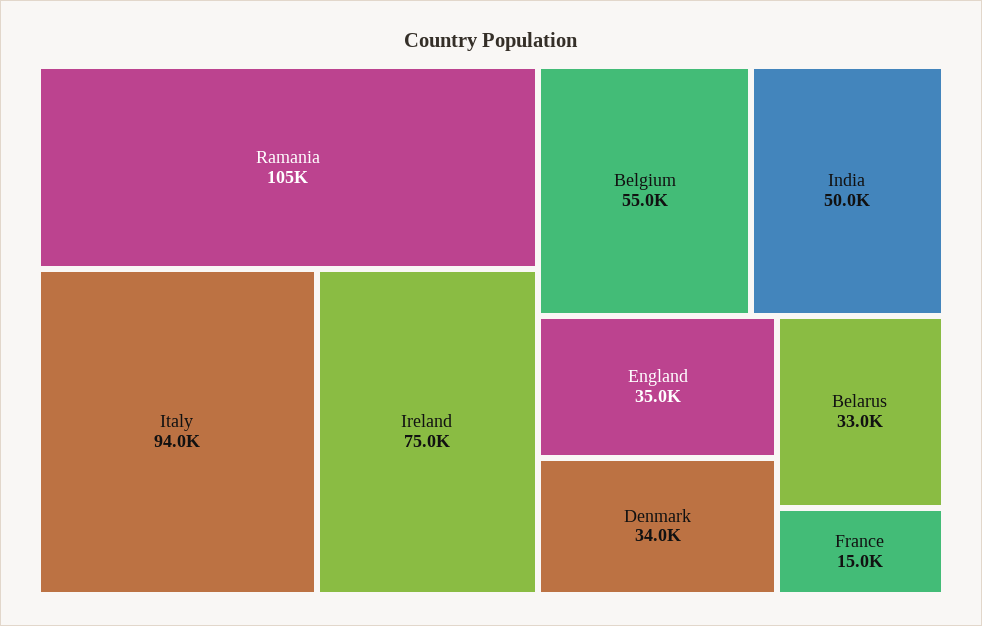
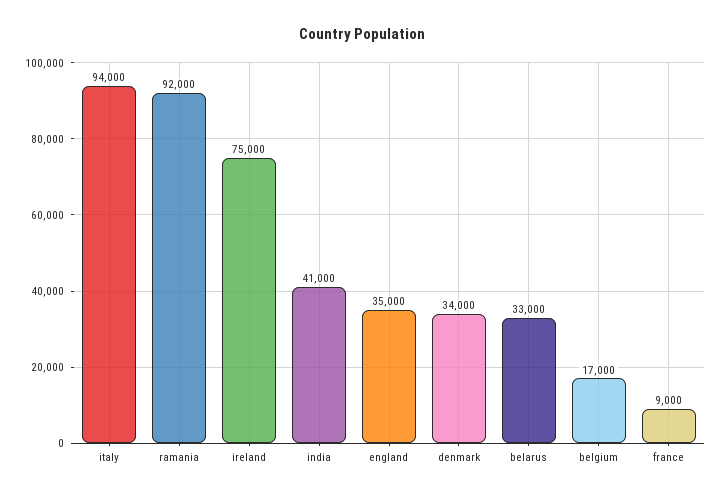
Ramania: 105000 -> 92000
Belgium: 55000 -> 17000
India: 50000 -> 41000
France: 15000 -> 9000

